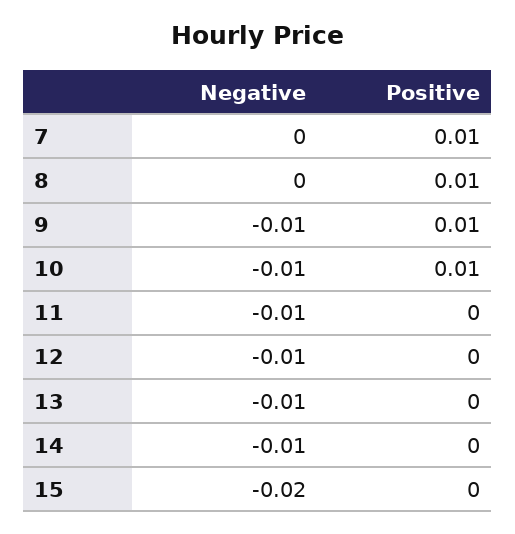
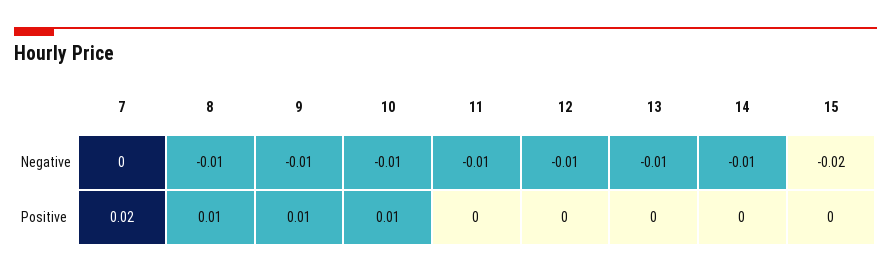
Positive, 7: 0.01 -> 0.02
Negative, 8: 0 -> -0.01

